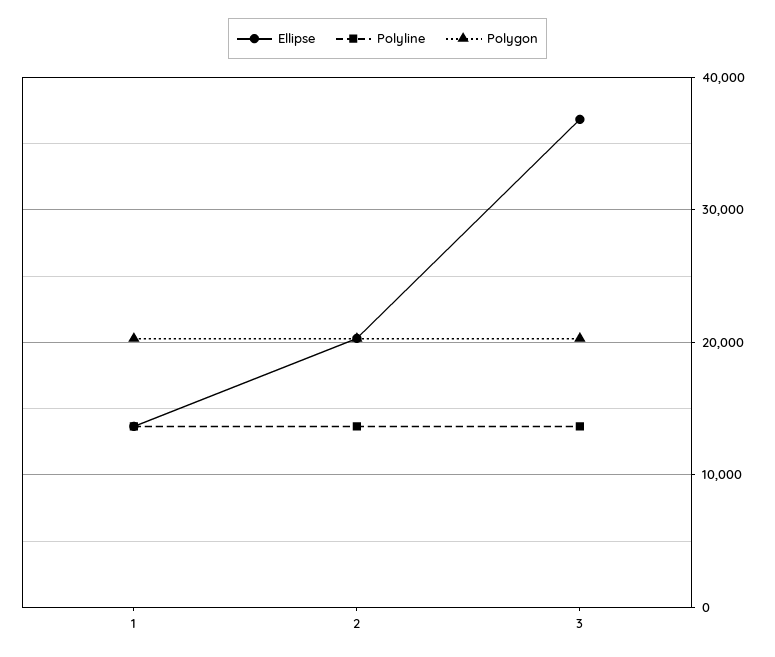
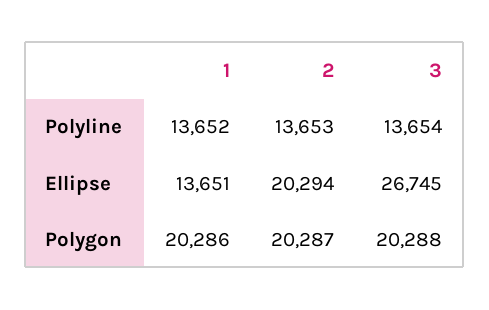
Ellipse, 3: 37000 -> 26745

